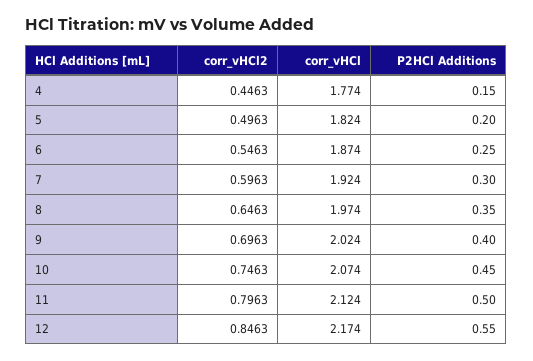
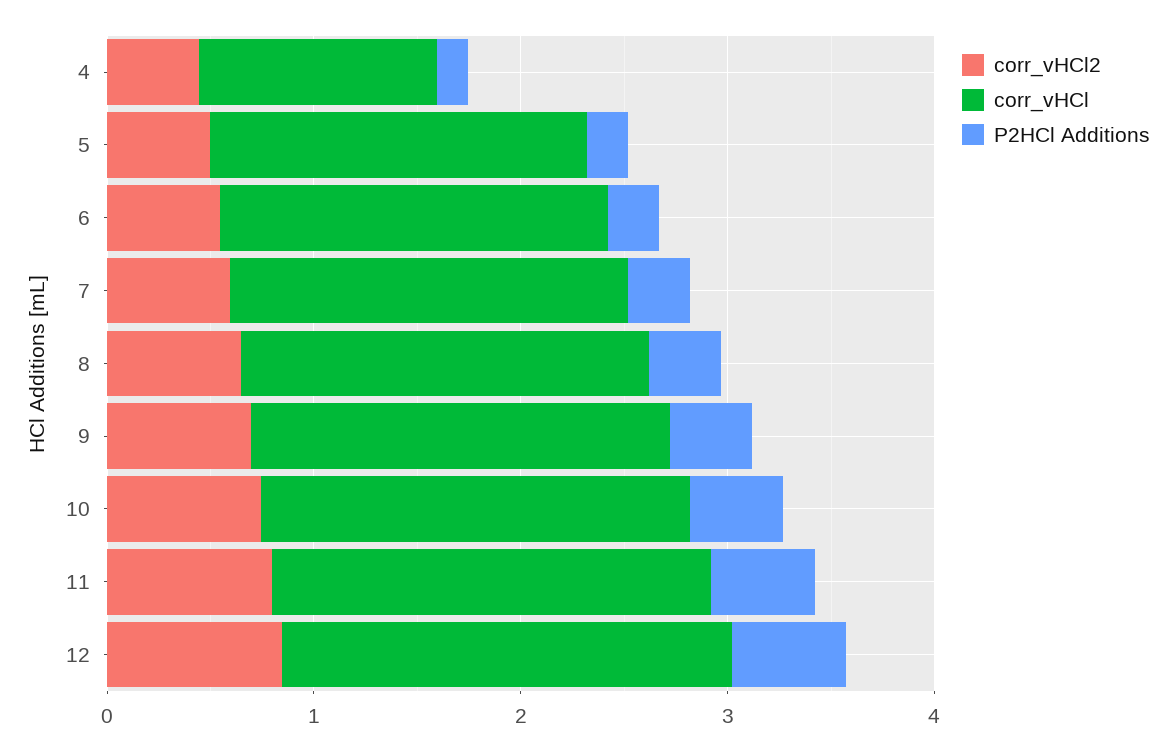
corr_vHCl, 4: 1.774 -> 1.2

